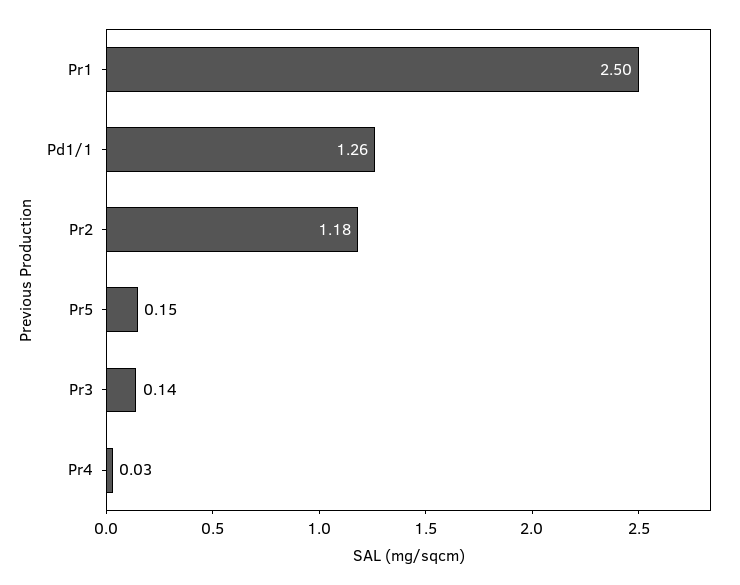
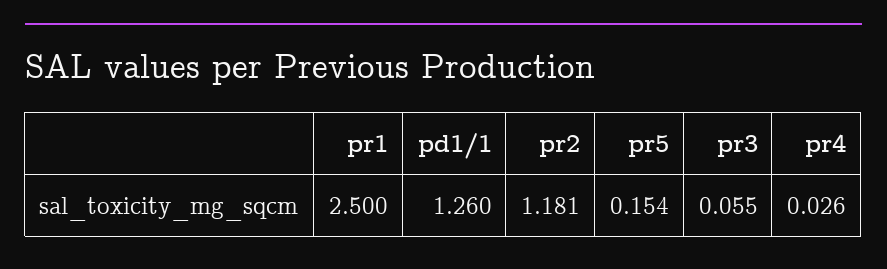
Pr3: 0.14 -> 0.055

